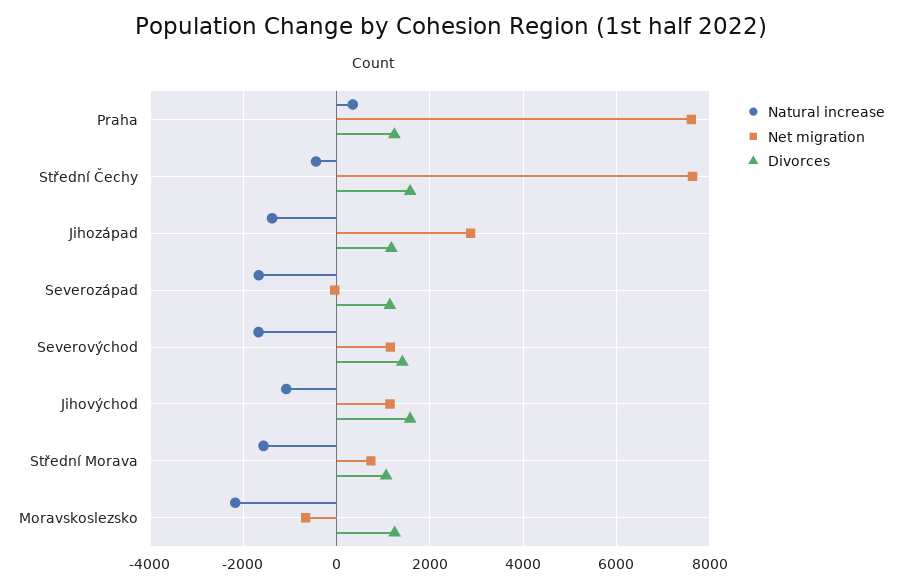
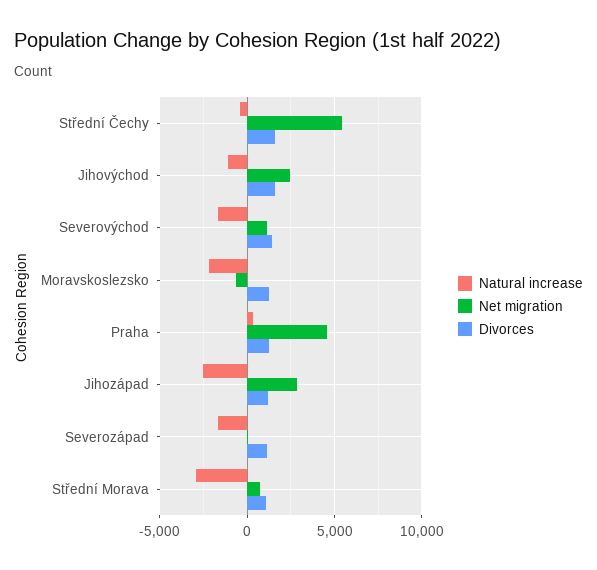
Net migration, Praha: 7600 -> 4500
Net migration, Střední Čechy: 7600 -> 5500
Natural increase, Jihozápad: -1400 -> -2500
Net migration, Jihovýchod: 1200 -> 2500
Natural increase, Střední Morava: -1600 -> -3000

